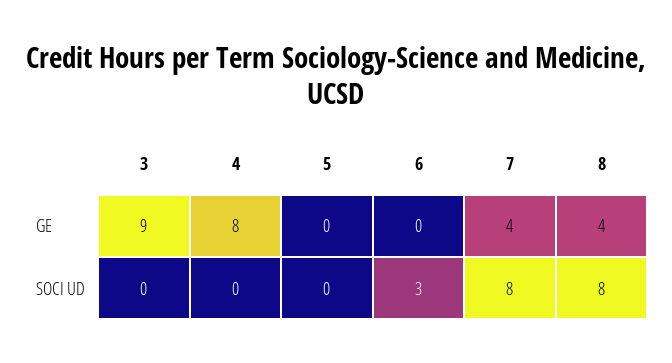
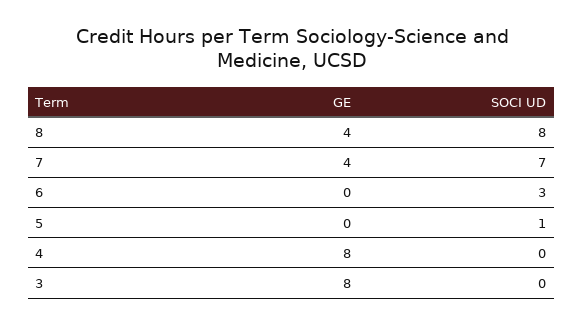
3, GE: 9 -> 8
5, SOCI UD: 0 -> 1
7, SOCI UD: 8 -> 7

